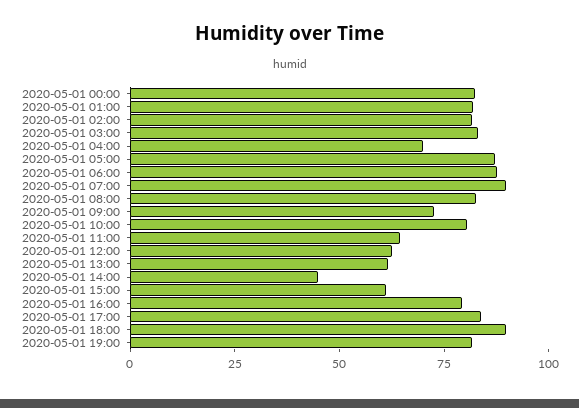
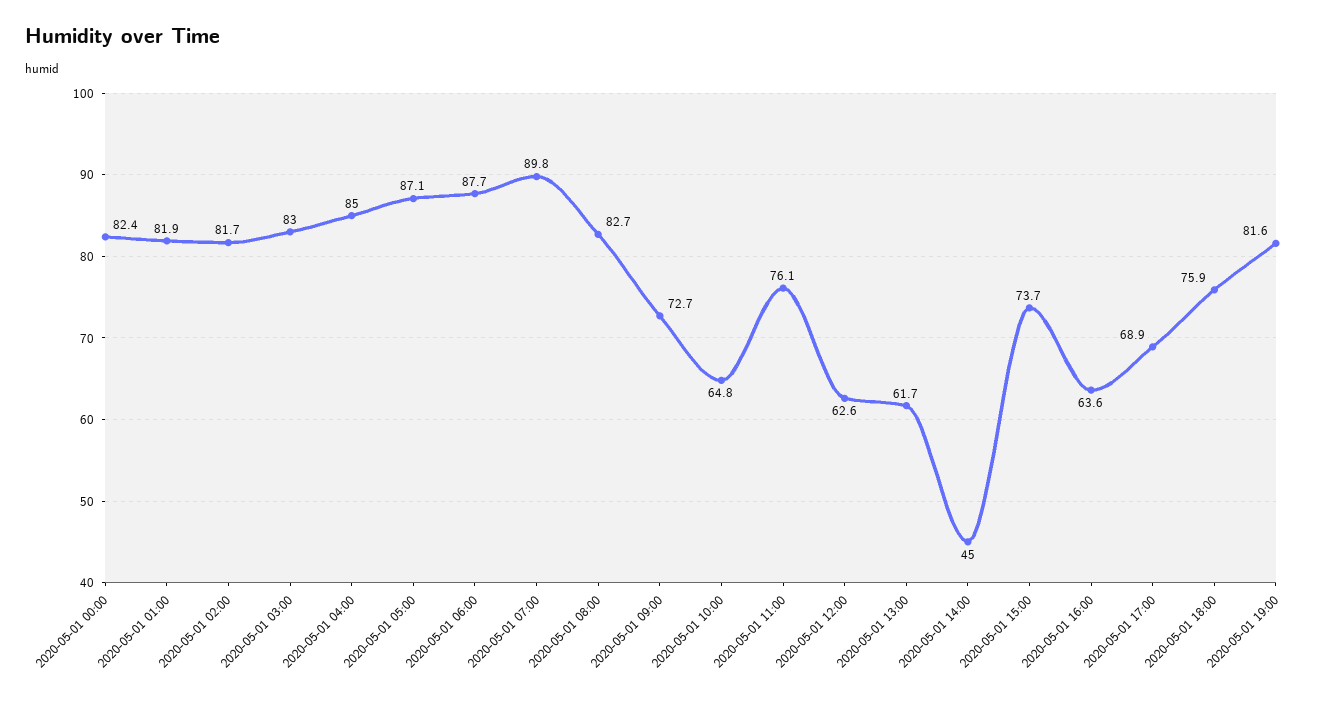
2020-05-01 04:00: 70 -> 85
2020-05-01 10:00: 80 -> 64.8
2020-05-01 11:00: 65 -> 76.1
2020-05-01 15:00: 60 -> 73.7
2020-05-01 16:00: 80 -> 63.6
2020-05-01 17:00: 85 -> 68.9
2020-05-01 18:00: 90 -> 75.9

